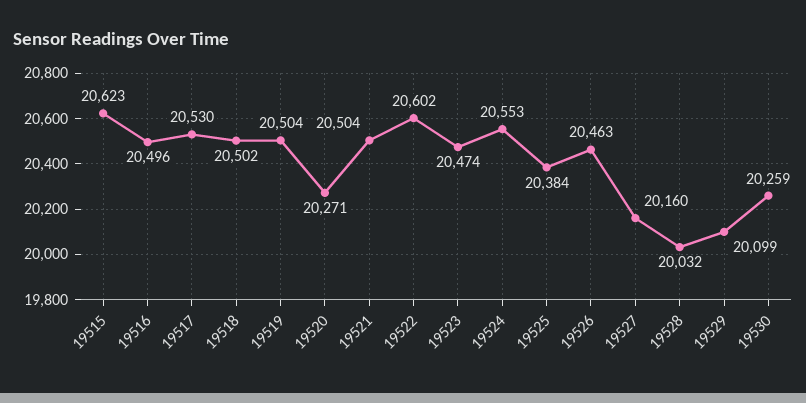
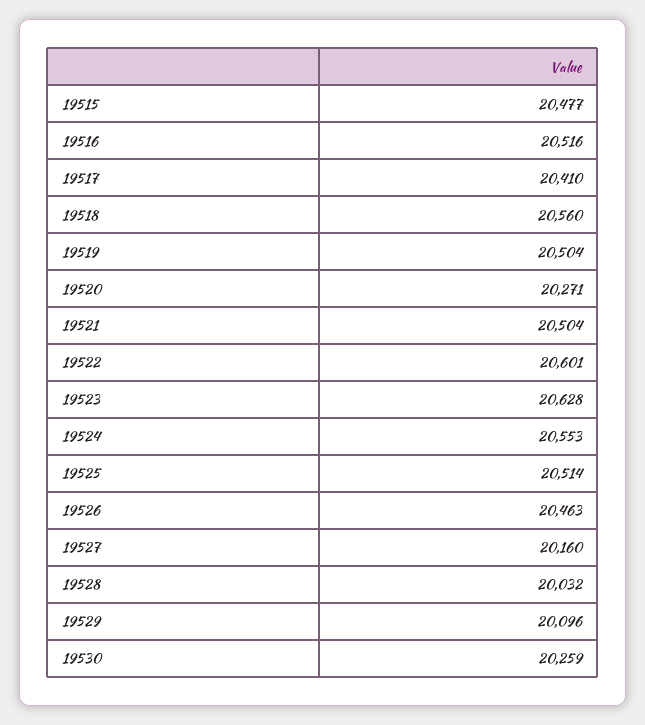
19515: 20623 -> 20477
19516: 20496 -> 20516
19517: 20530 -> 20410
19518: 20502 -> 20560
19522: 20602 -> 20601
19523: 20474 -> 20628
19525: 20384 -> 20514
19529: 20099 -> 20096

